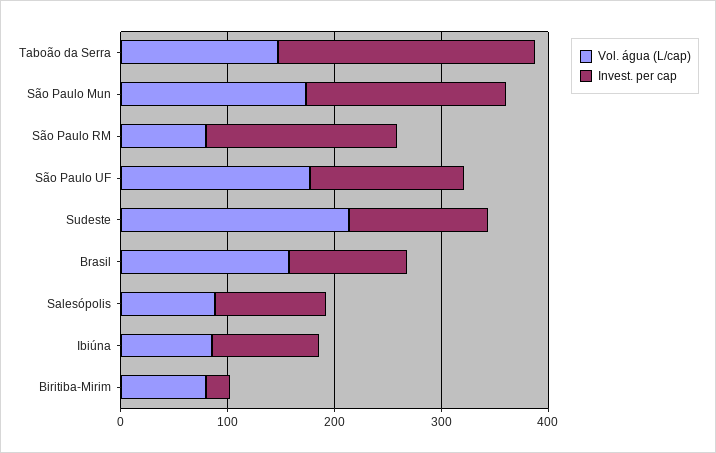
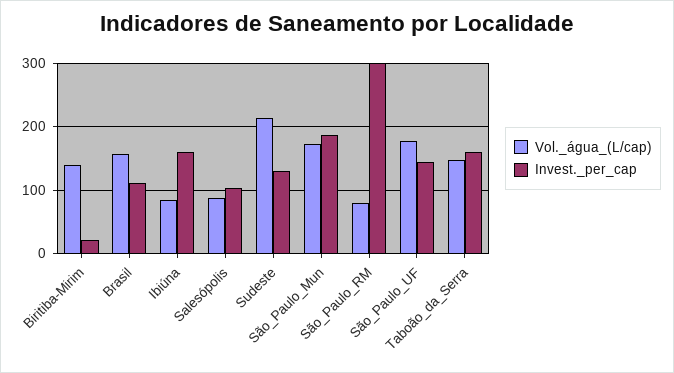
Invest. per cap, Taboão da Serra: 240 -> 160
Invest. per cap, São Paulo RM: 180 -> 300
Invest. per cap, Ibiúna: 100 -> 160
Vol. água (L/cap), Biritiba-Mirim: 80 -> 140

